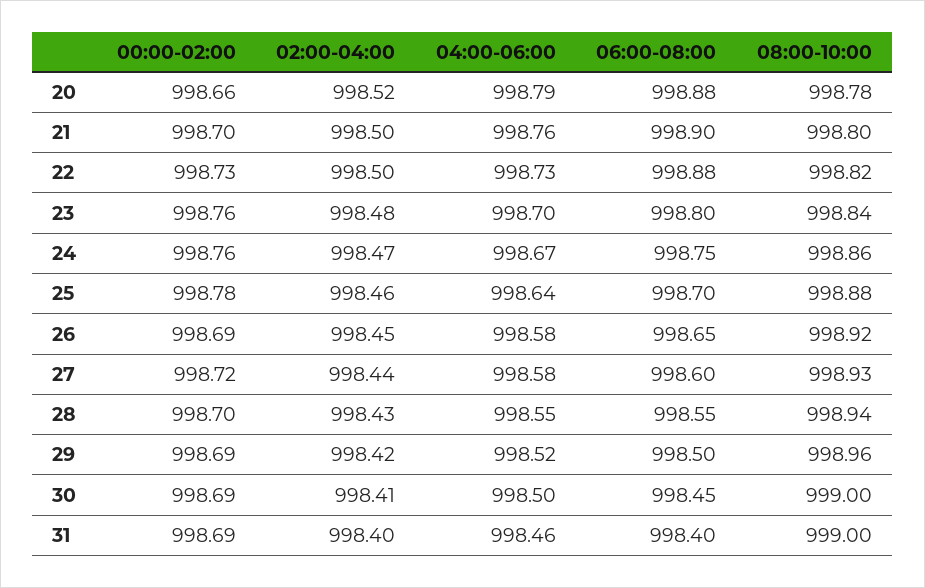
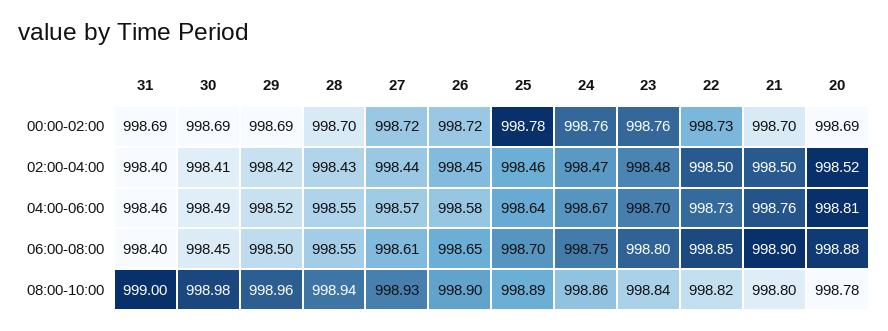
00:00-02:00, 20: 998.66 -> 998.69
04:00-06:00, 20: 998.79 -> 998.81
06:00-08:00, 22: 998.88 -> 998.85
08:00-10:00, 25: 998.88 -> 998.89
00:00-02:00, 26: 998.69 -> 998.72
08:00-10:00, 26: 998.92 -> 998.9
04:00-06:00, 27: 998.58 -> 998.57
06:00-08:00, 27: 998.6 -> 998.61
04:00-06:00, 30: 998.5 -> 998.49
08:00-10:00, 30: 999 -> 998.98

